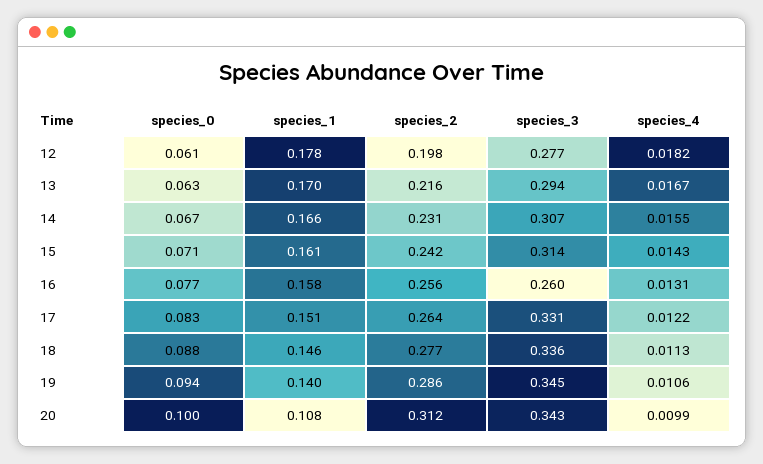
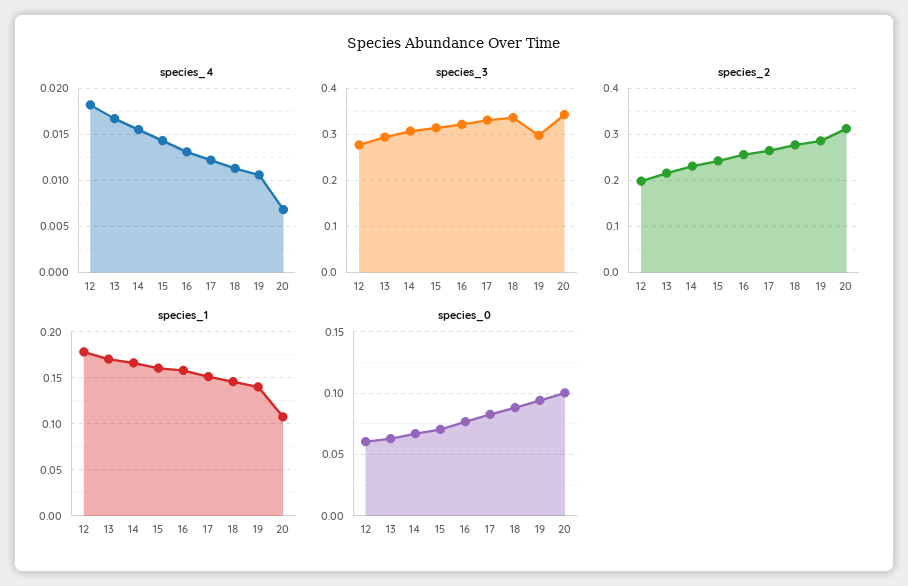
species_3, 16: 0.26 -> 0.32
species_3, 19: 0.345 -> 0.3
species_4, 20: 0.0099 -> 0.007

